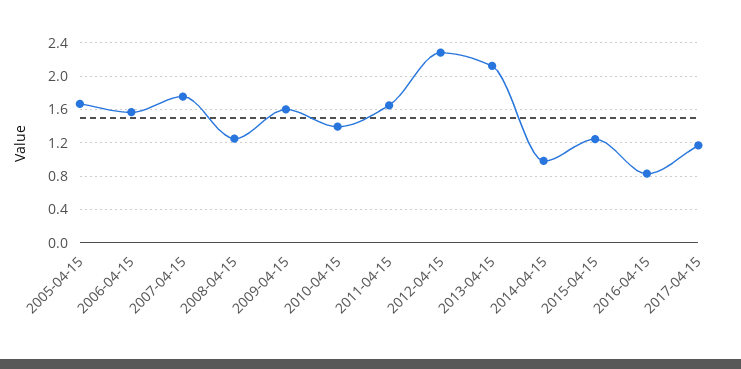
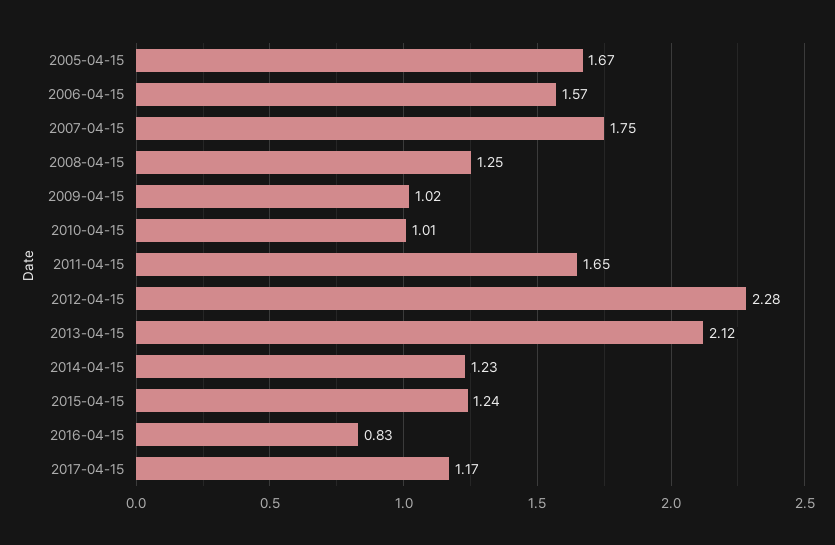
2009-04-15: 1.6 -> 1.02
2010-04-15: 1.4 -> 1.01
2014-04-15: 1 -> 1.23

